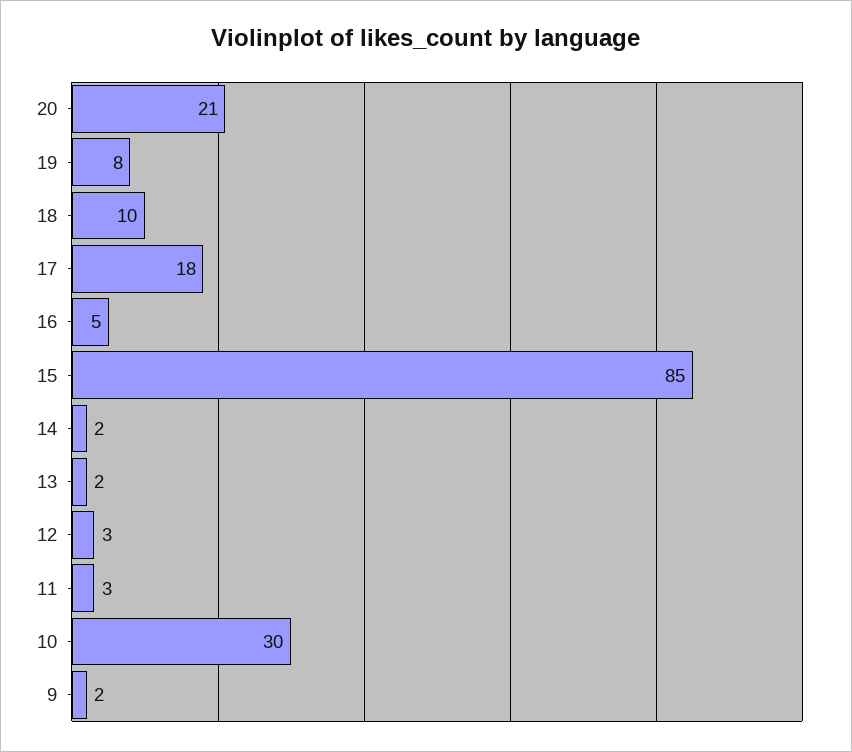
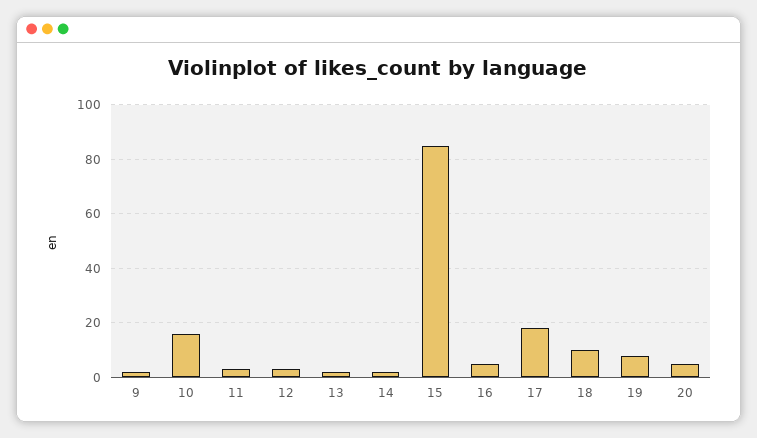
20: 21 -> 5
10: 30 -> 15

